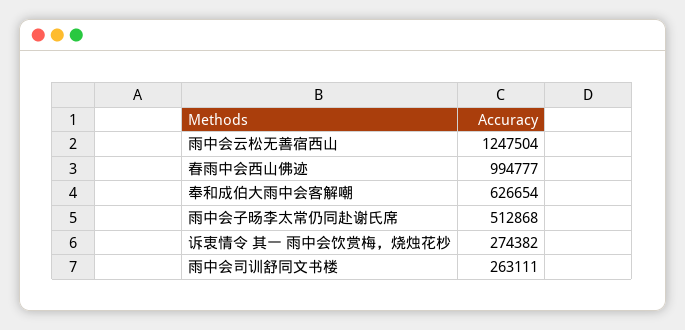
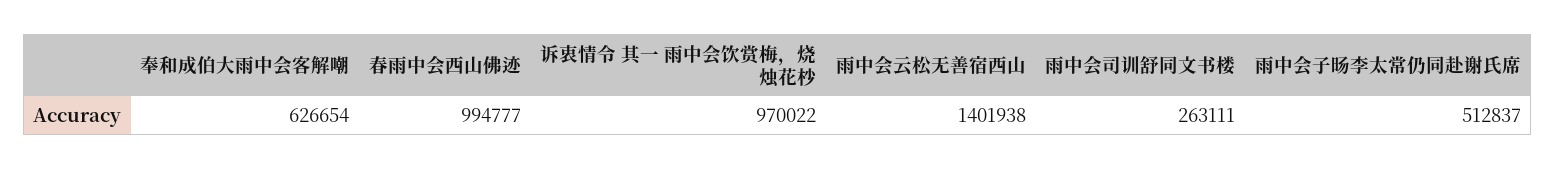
雨中会云松无善宿西山: 1247504 -> 1401938
雨中会子旸李太常仍同赴谢氏席: 512868 -> 512837
诉衷情令 其一 雨中会饮赏梅，烧烛花杪: 274382 -> 970022

